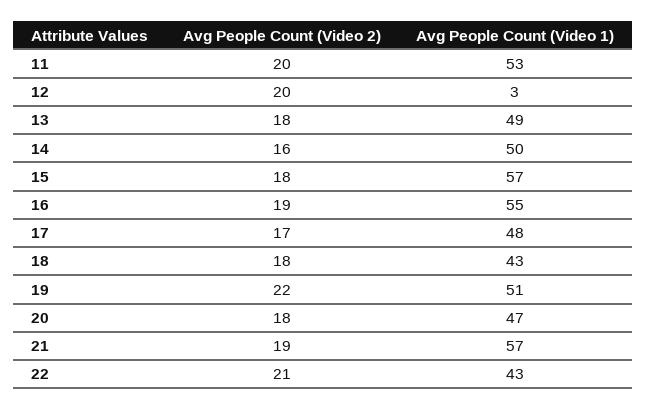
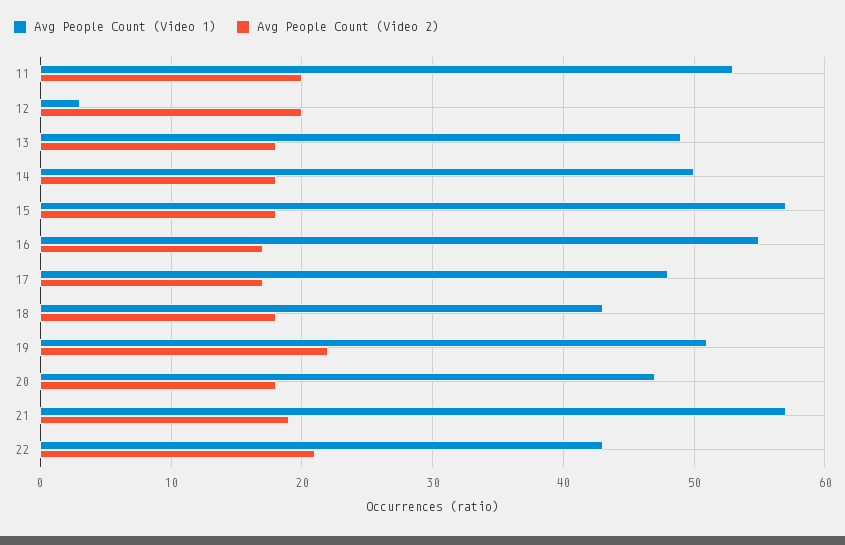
Avg People Count (Video 2), 14: 16 -> 18
Avg People Count (Video 2), 16: 19 -> 17

